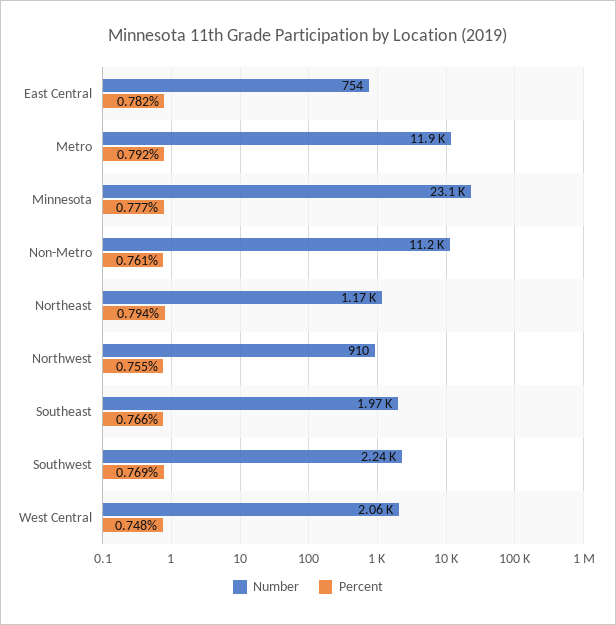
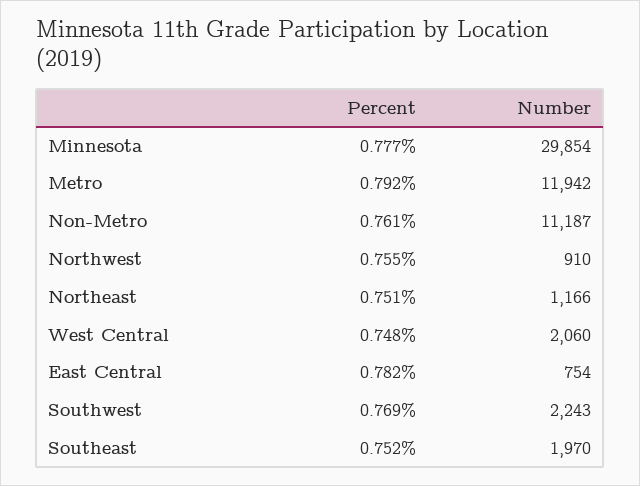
Number, Minnesota: 23100 -> 29854
Percent, Northeast: 0.794 -> 0.751
Percent, Southeast: 0.766 -> 0.752

